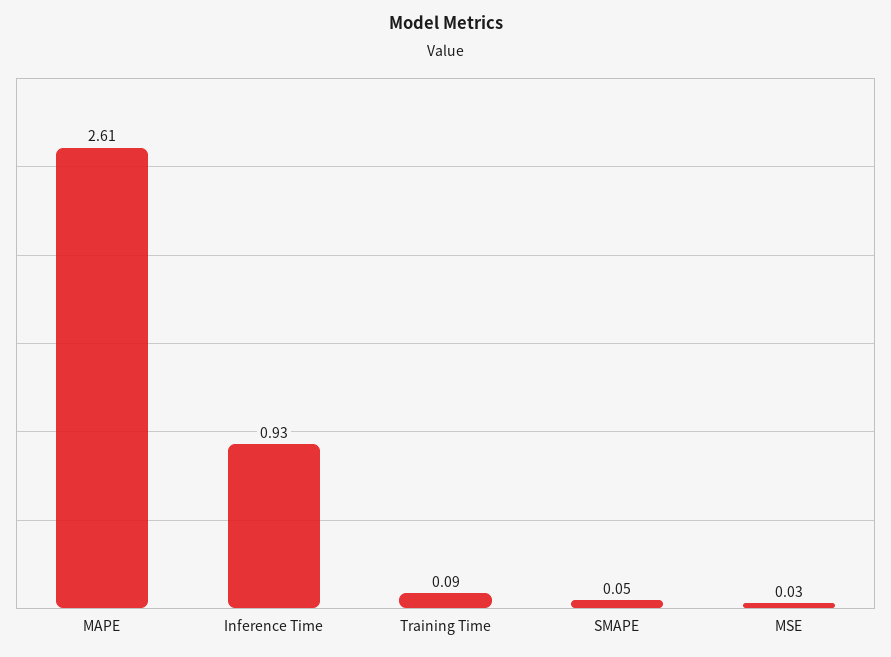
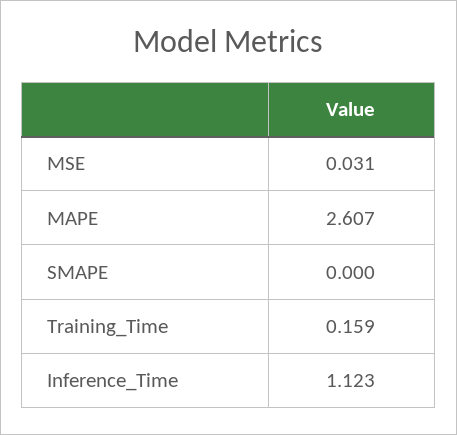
Inference Time: 0.93 -> 1.123
Training Time: 0.09 -> 0.159
SMAPE: 0.05 -> 0

